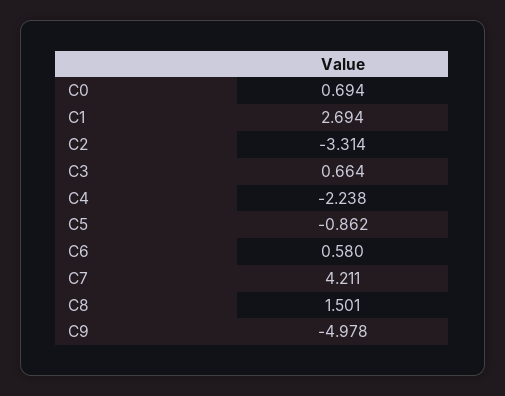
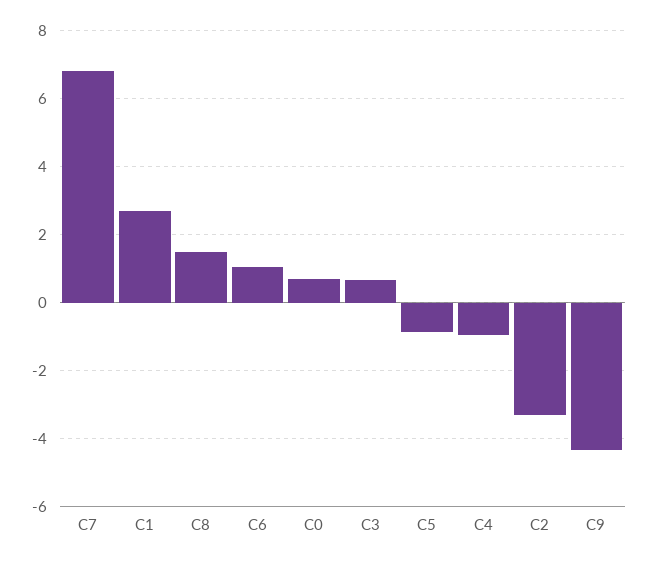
C4: -2.238 -> -1
C6: 0.58 -> 1
C7: 4.211 -> 6.8
C9: -4.978 -> -4.4

